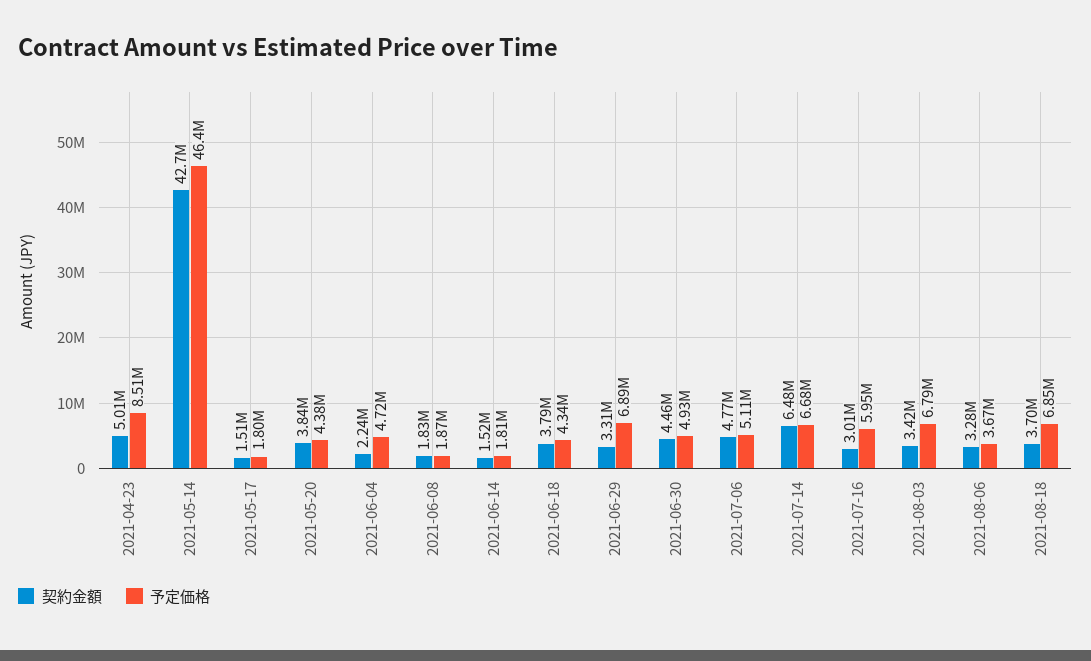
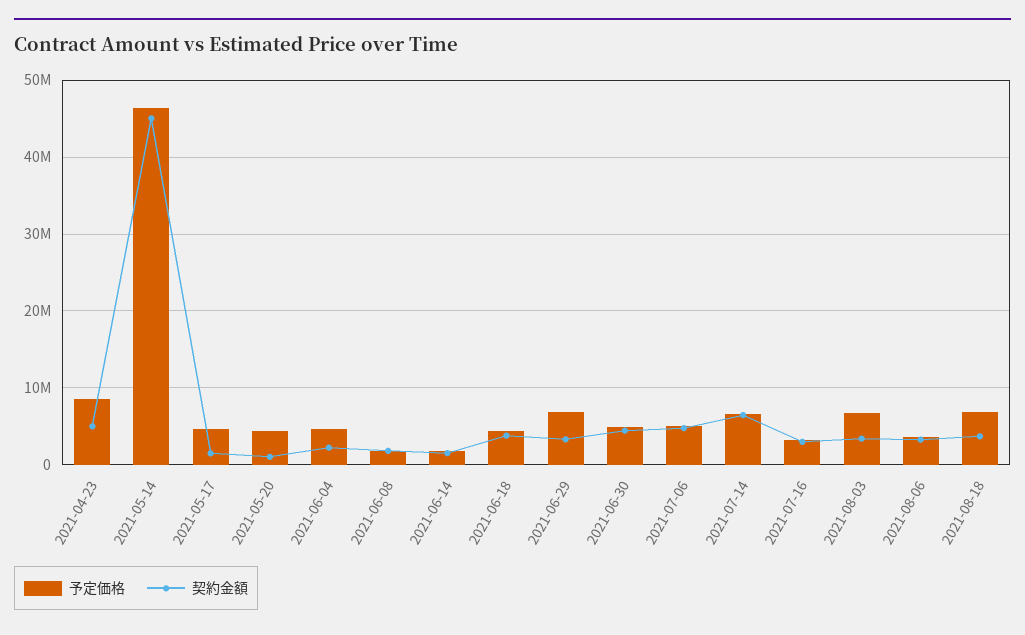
契約金額, 2021-05-14: 42700000 -> 45000000
予定価格, 2021-05-17: 1800000 -> 5000000
契約金額, 2021-05-20: 3840000 -> 1000000
予定価格, 2021-07-16: 5950000 -> 3000000

